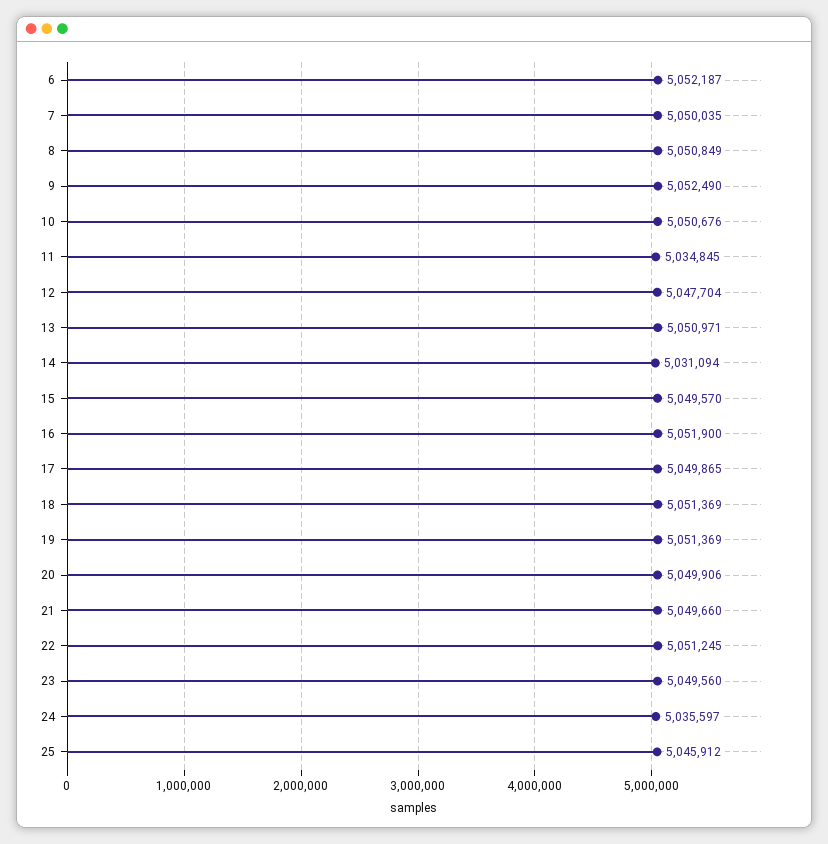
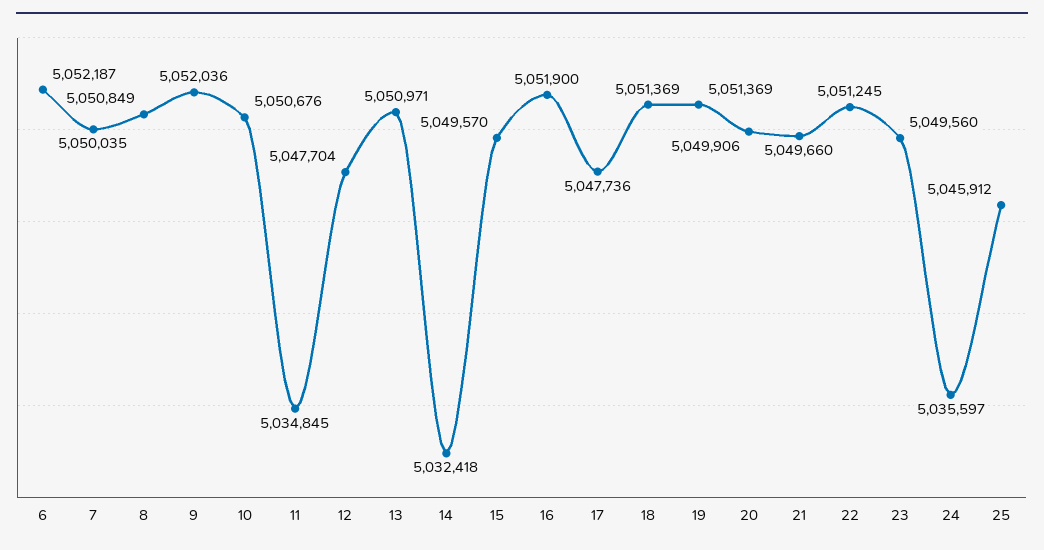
9: 5052490 -> 5052036
14: 5031094 -> 5032418
17: 5049865 -> 5047736

